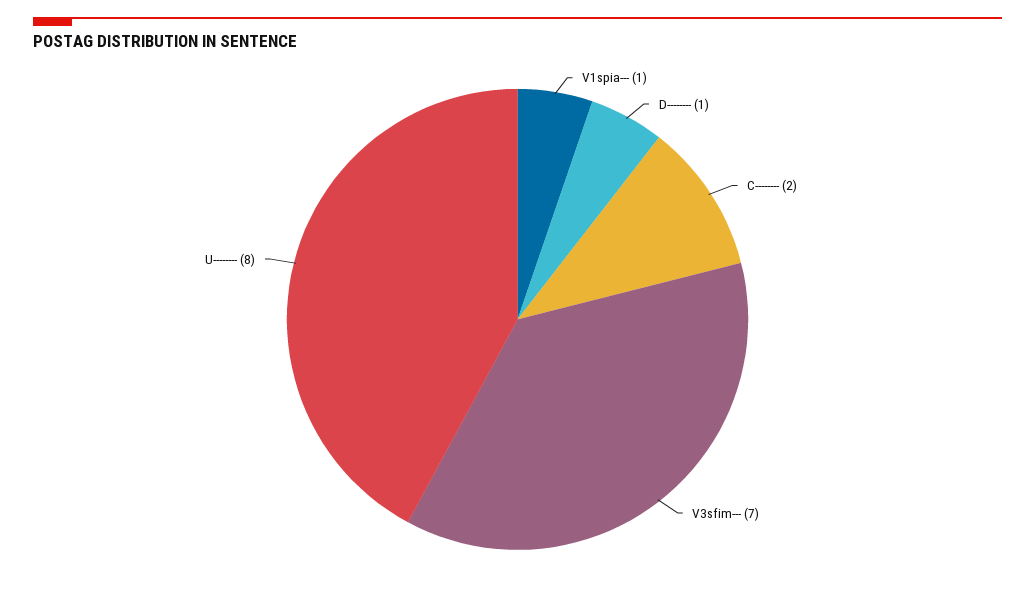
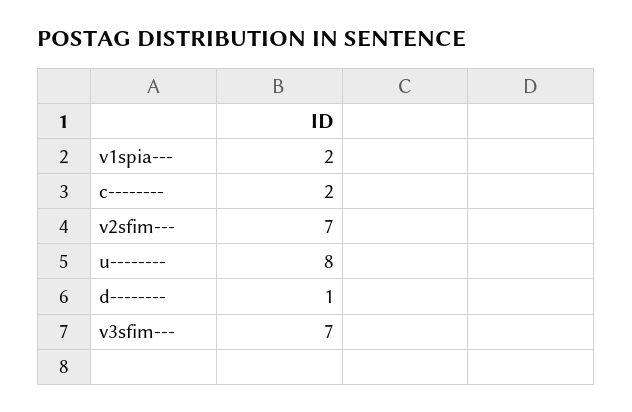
V1spia---: 1 -> 2
v2sfim---: none -> 7

